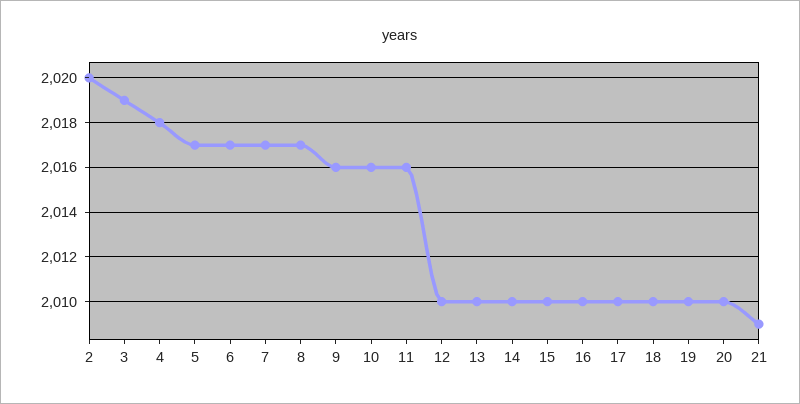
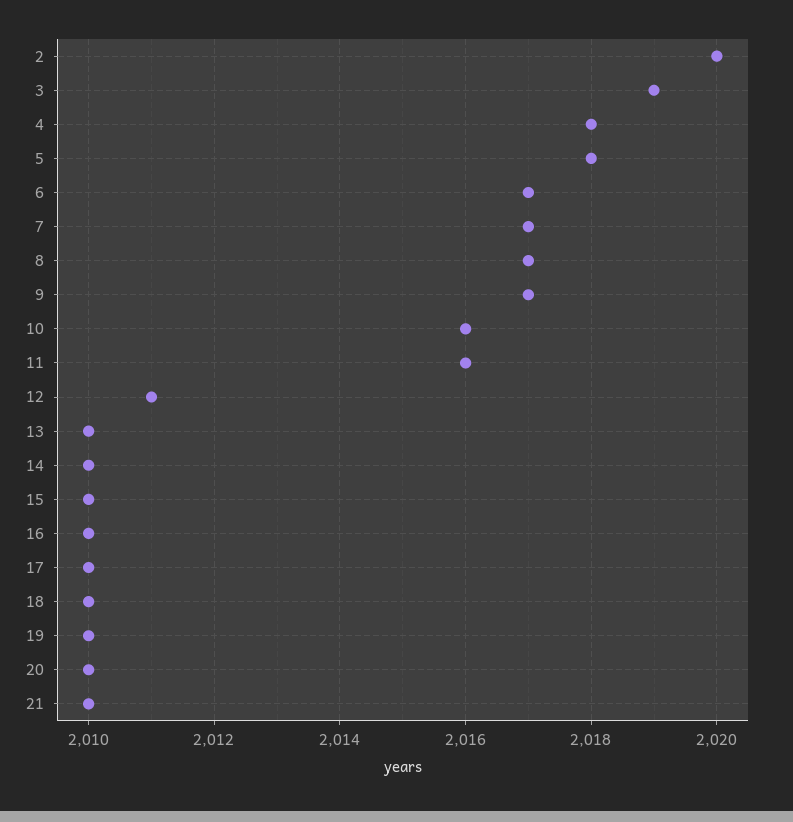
5: 2017 -> 2018
9: 2016 -> 2017
12: 2010 -> 2011
21: 2009 -> 2010

